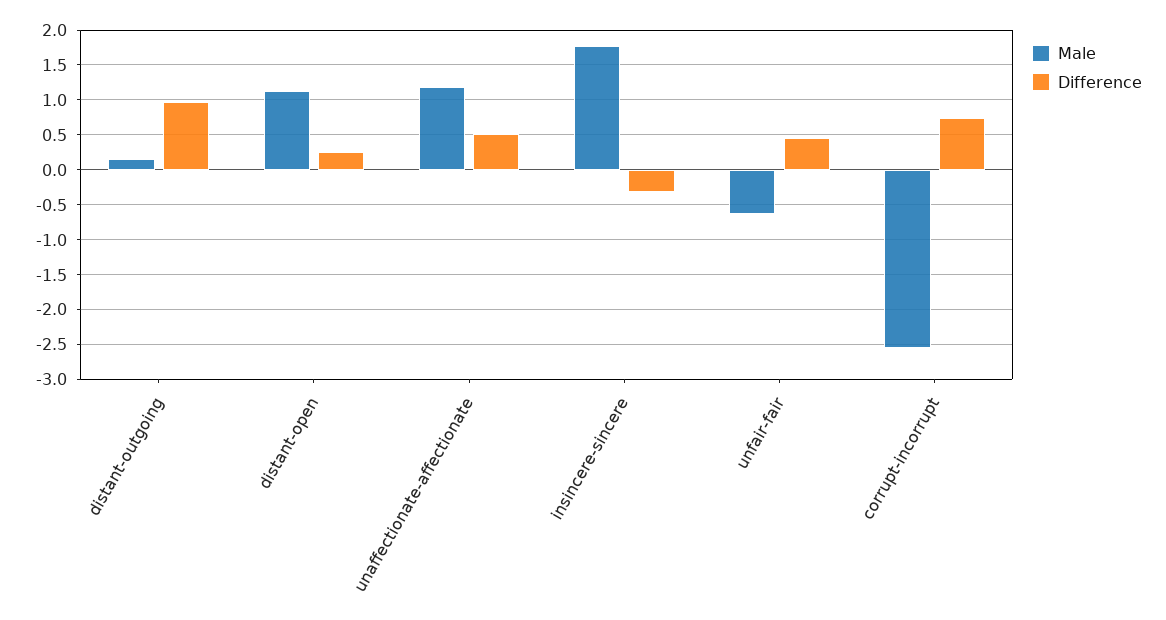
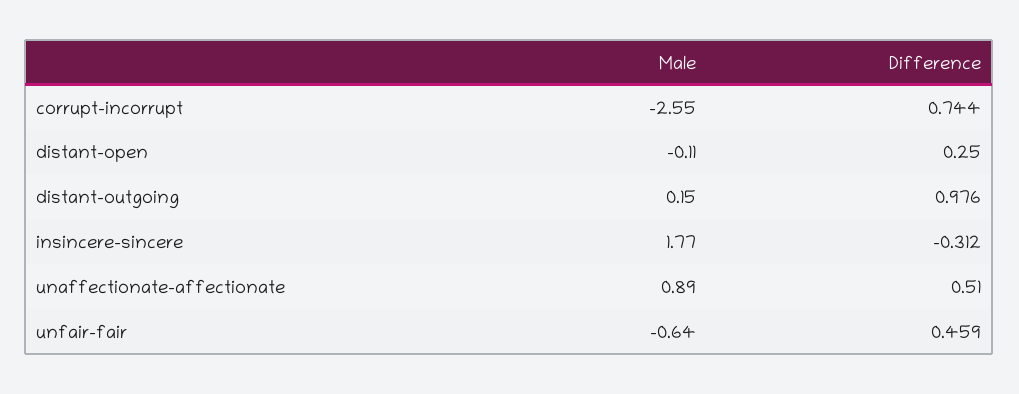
Male, distant-open: 1.1 -> -0.11
Male, unaffectionate-affectionate: 1.2 -> 0.89

